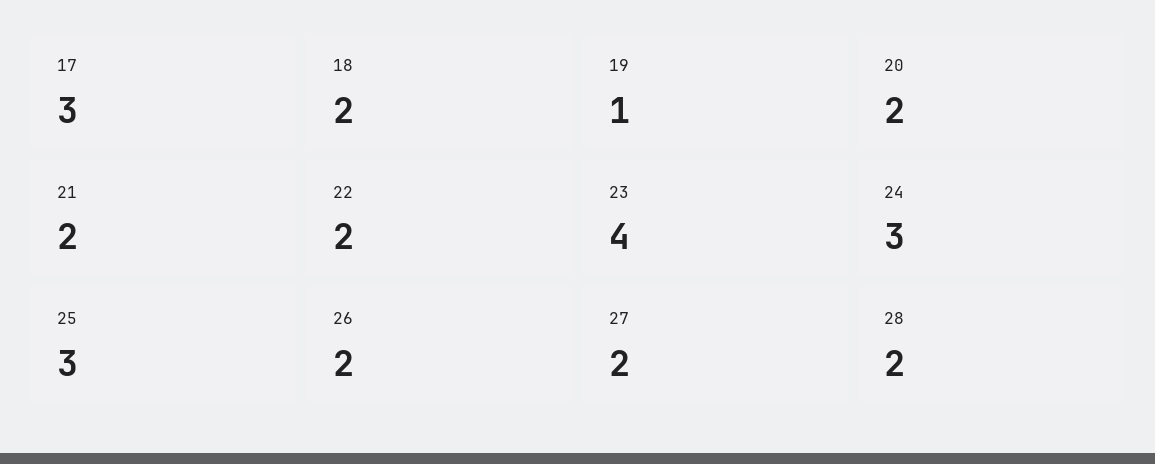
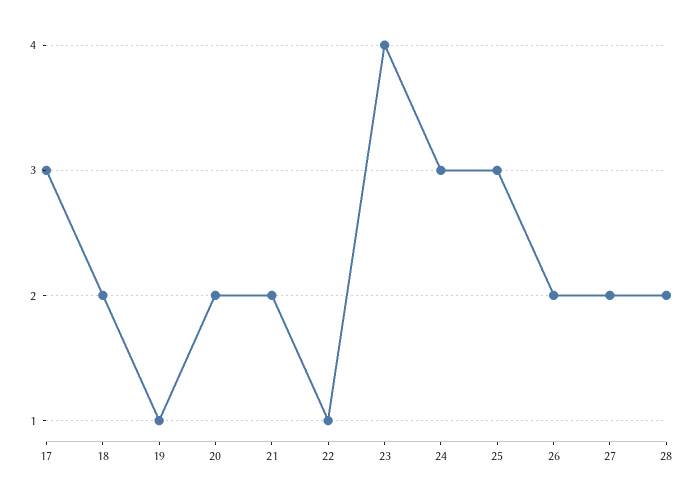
22: 2 -> 1

